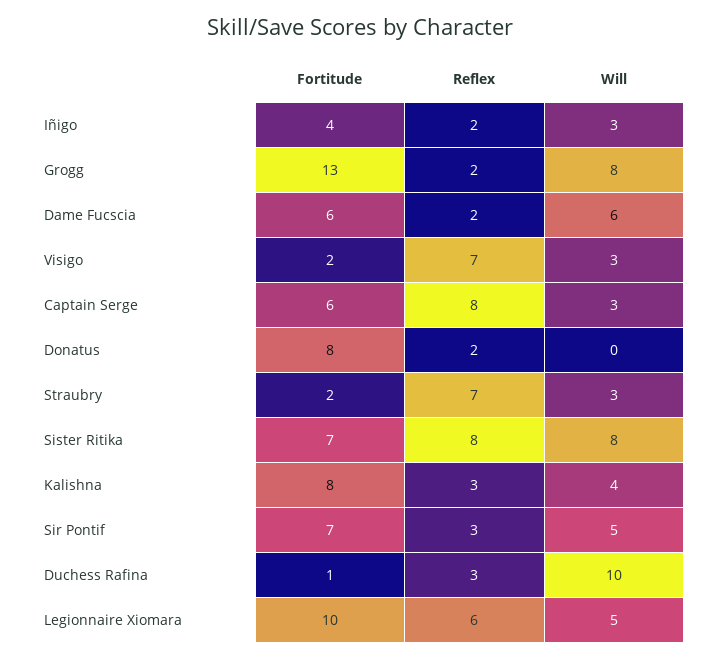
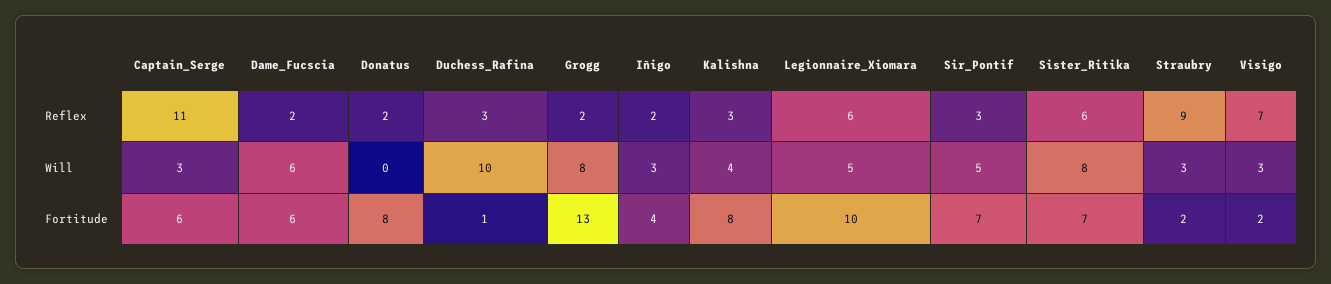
Reflex, Captain Serge: 8 -> 11
Reflex, Straubry: 7 -> 9
Reflex, Sister Ritika: 8 -> 6

